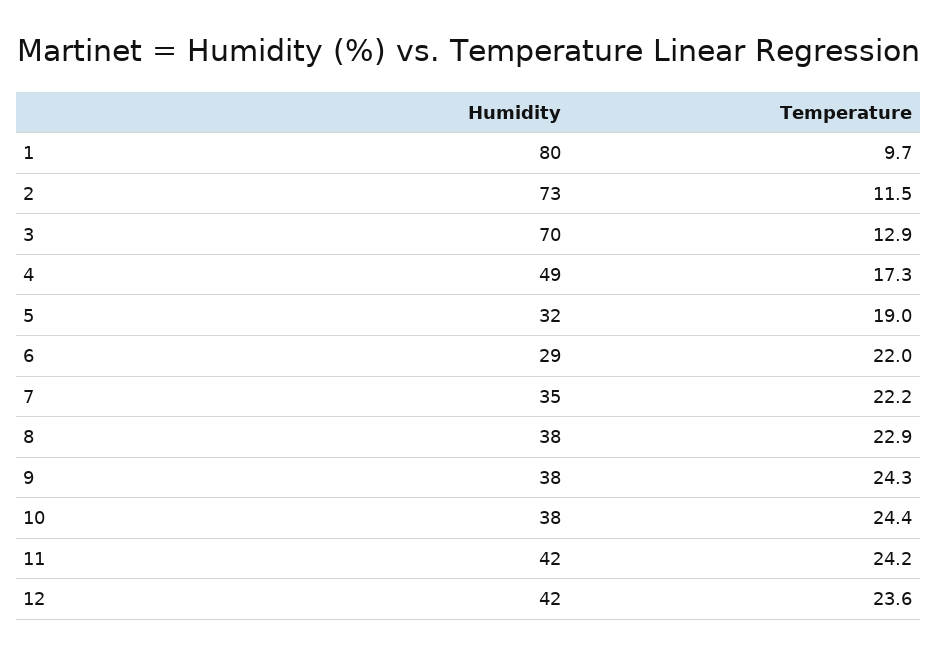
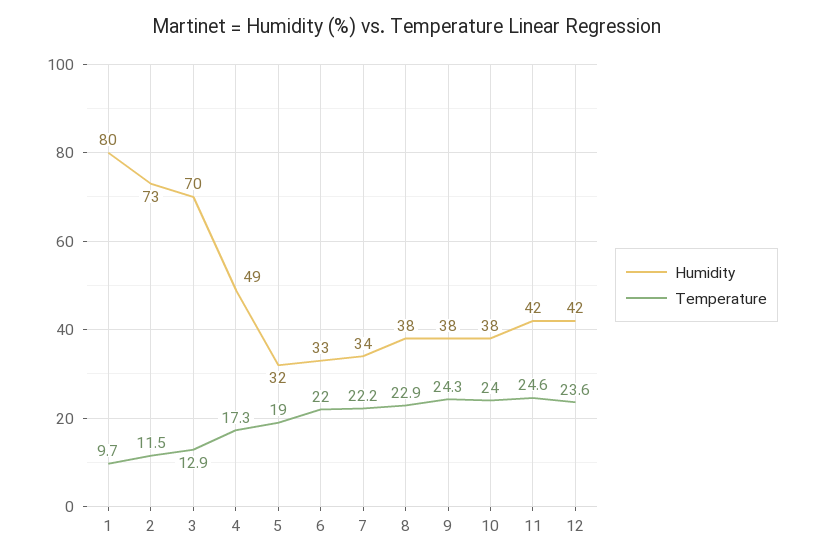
Humidity, 6: 29 -> 33
Humidity, 7: 35 -> 34
Temperature, 10: 24.4 -> 24
Temperature, 11: 24.2 -> 24.6

